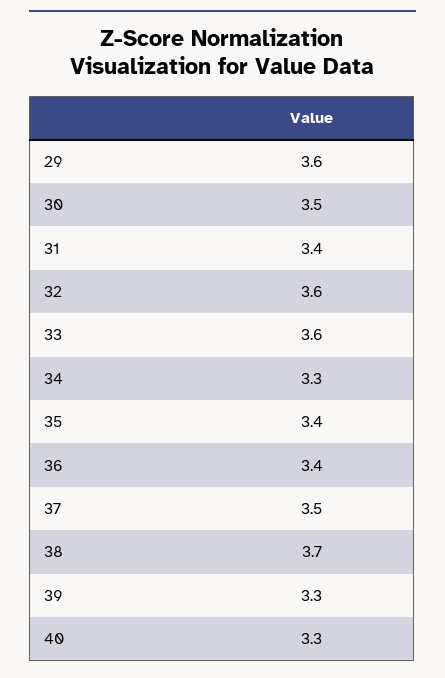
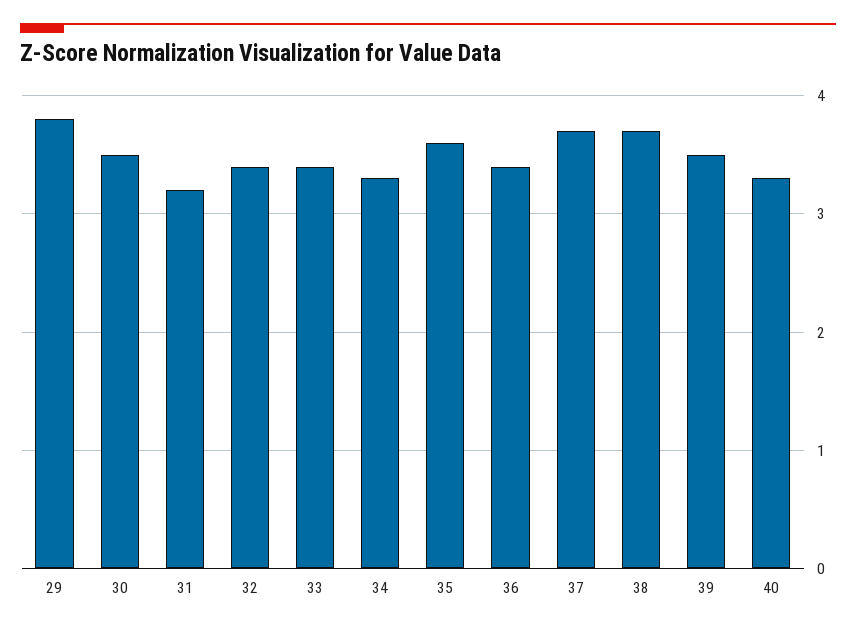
29: 3.6 -> 3.8
31: 3.4 -> 3.2
32: 3.6 -> 3.4
33: 3.6 -> 3.4
35: 3.4 -> 3.6
37: 3.5 -> 3.7
39: 3.3 -> 3.5

